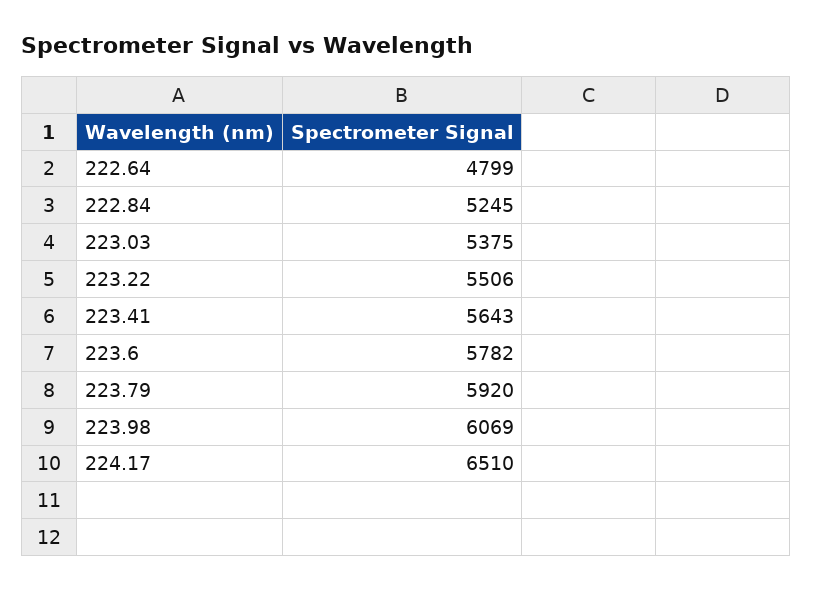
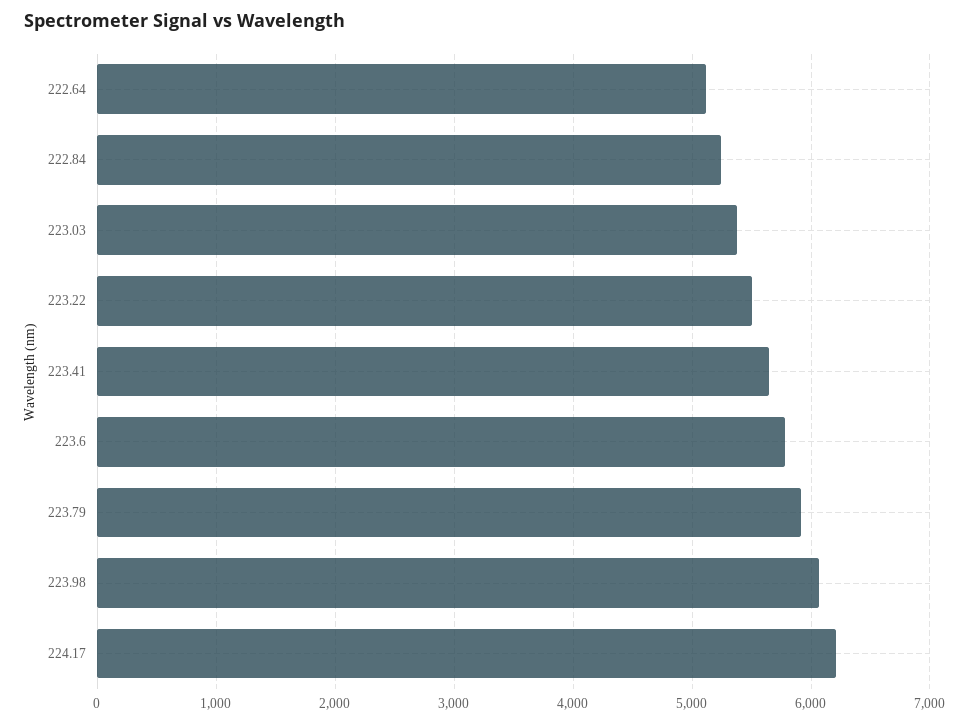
222.64: 4799 -> 5100
224.17: 6510 -> 6200

